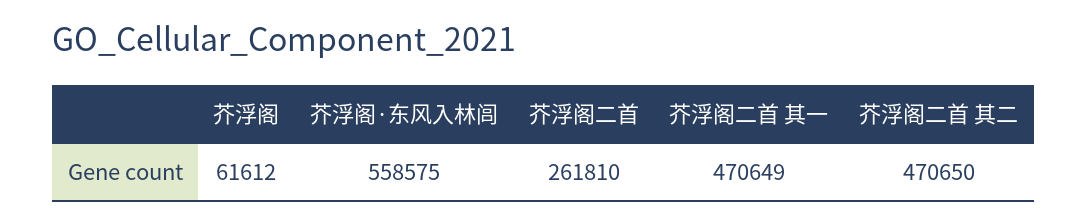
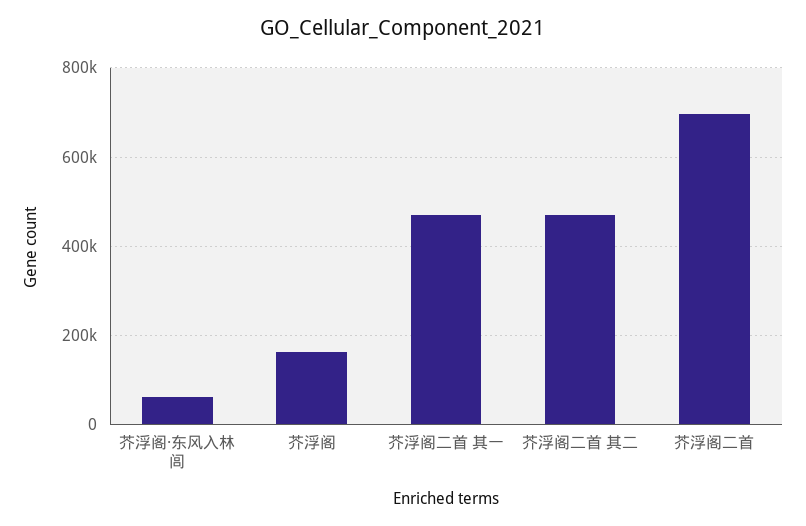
芥浮阁: 61612 -> 160000
芥浮阁·东风入林闾: 558575 -> 60000
芥浮阁二首: 261810 -> 700000

